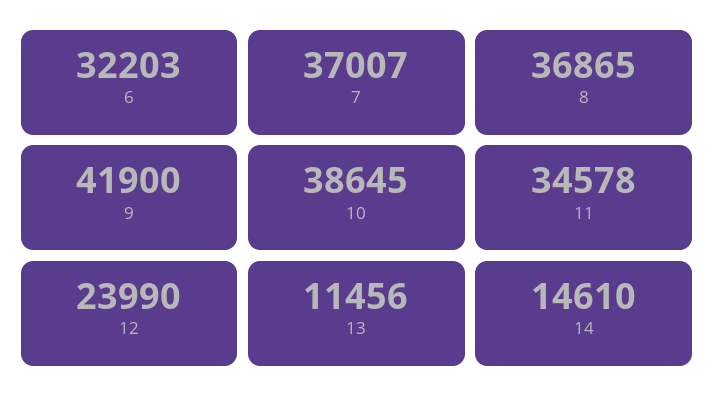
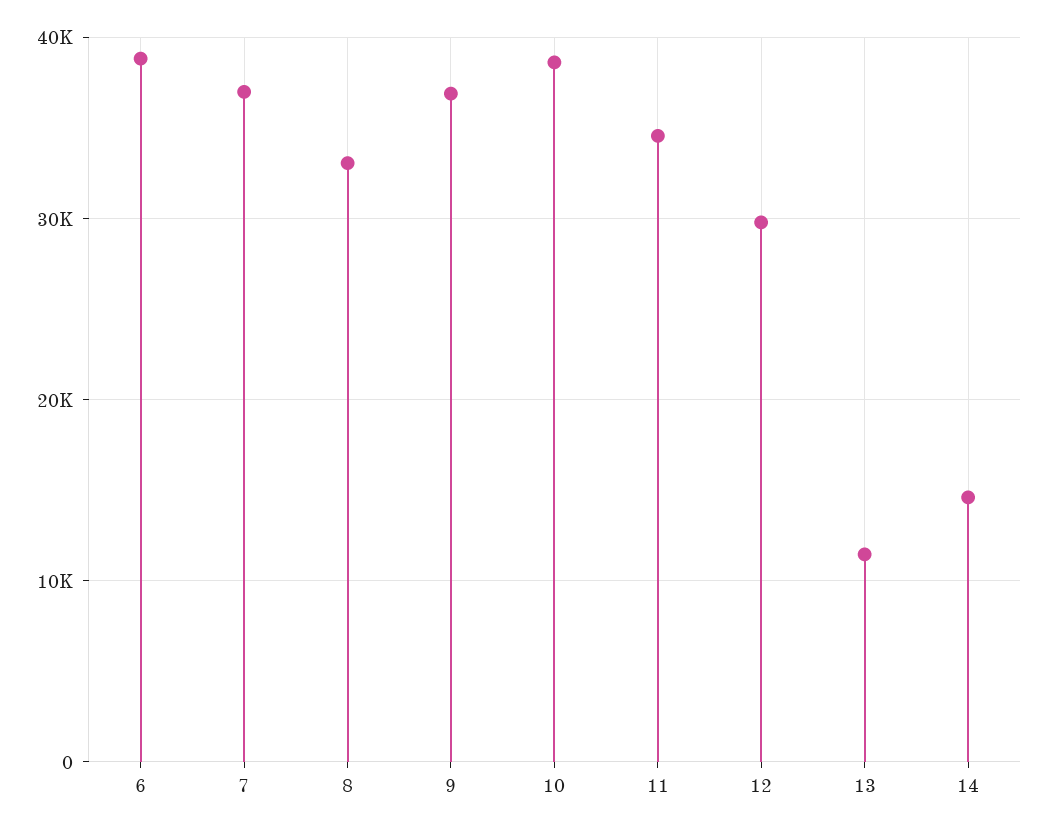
6: 32203 -> 39000
8: 36865 -> 33000
9: 41900 -> 37000
12: 23990 -> 30000

